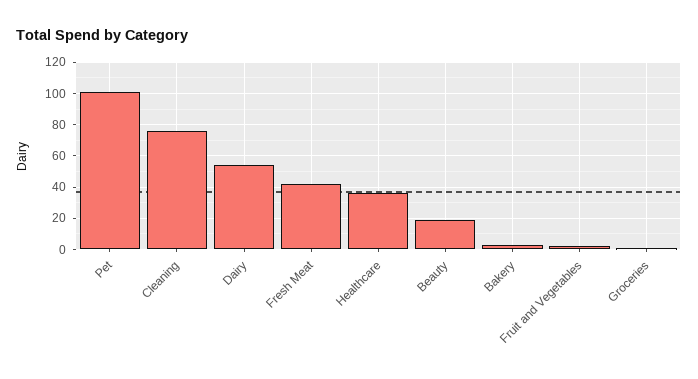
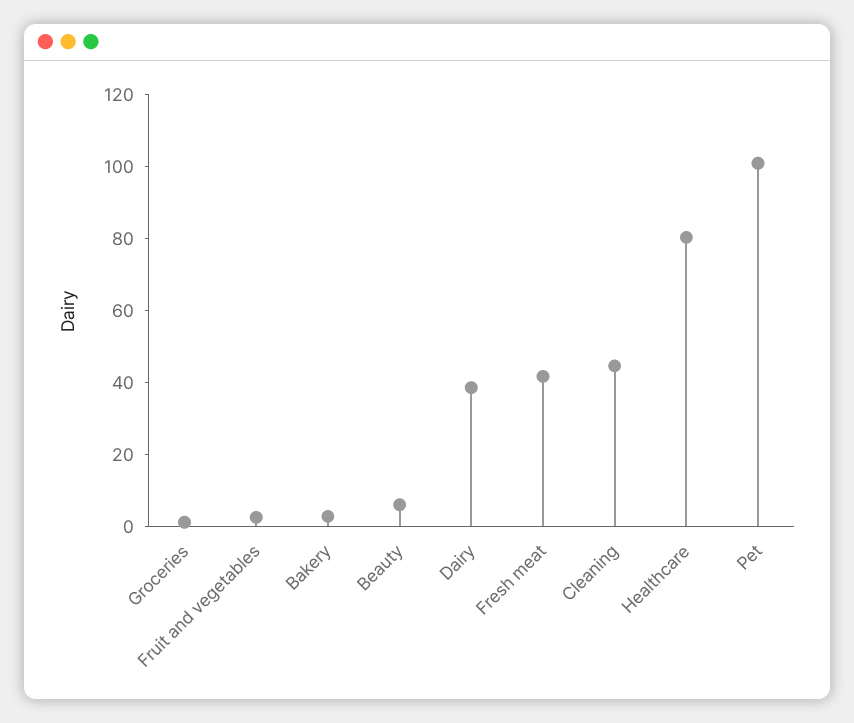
Cleaning: 75 -> 45
Dairy: 55 -> 40
Healthcare: 35 -> 80
Beauty: 20 -> 5

